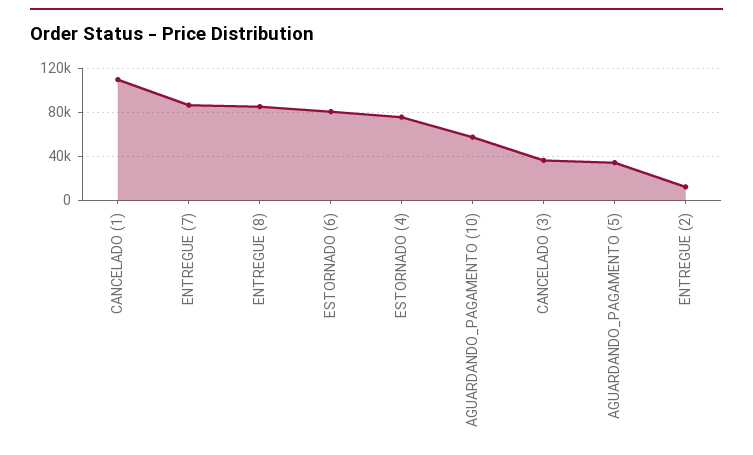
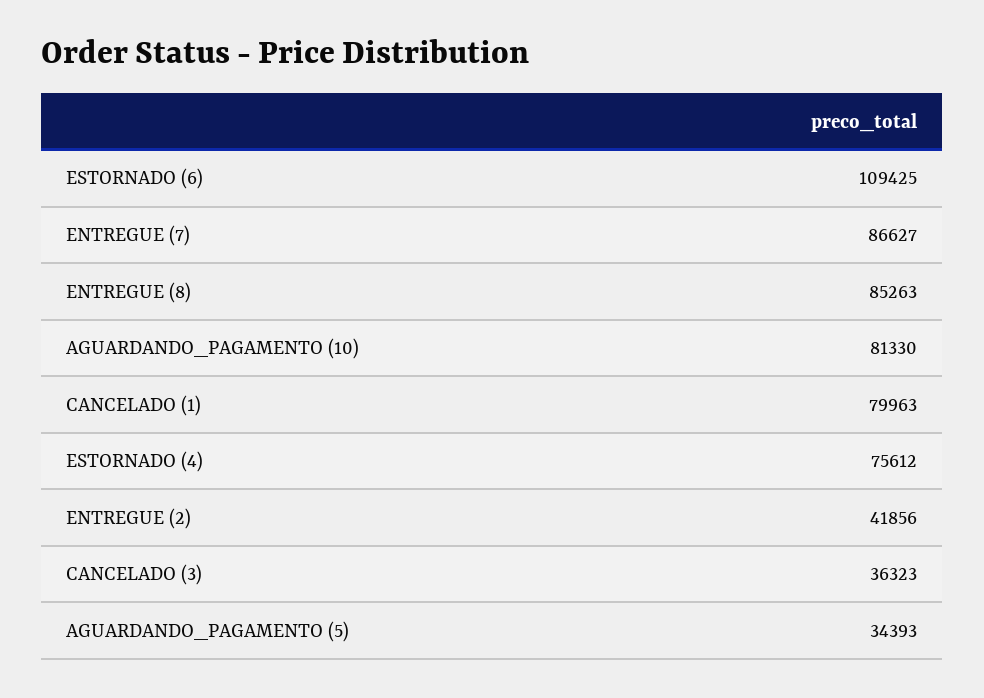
CANCELADO (1): 110000 -> 79963
ESTORNADO (6): 80000 -> 109425
AGUARDANDO_PAGAMENTO (10): 60000 -> 81330
ENTREGUE (2): 10000 -> 41856

